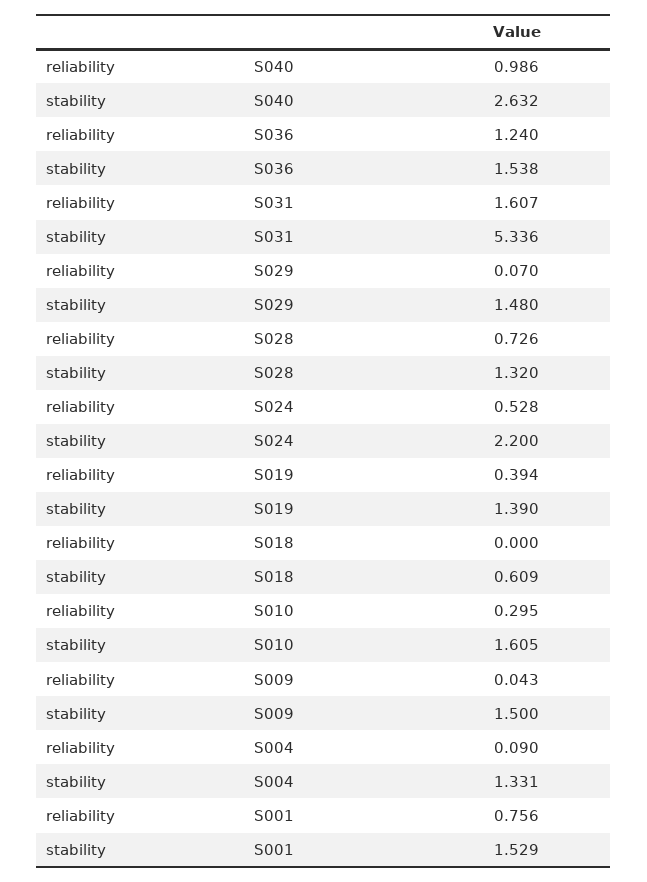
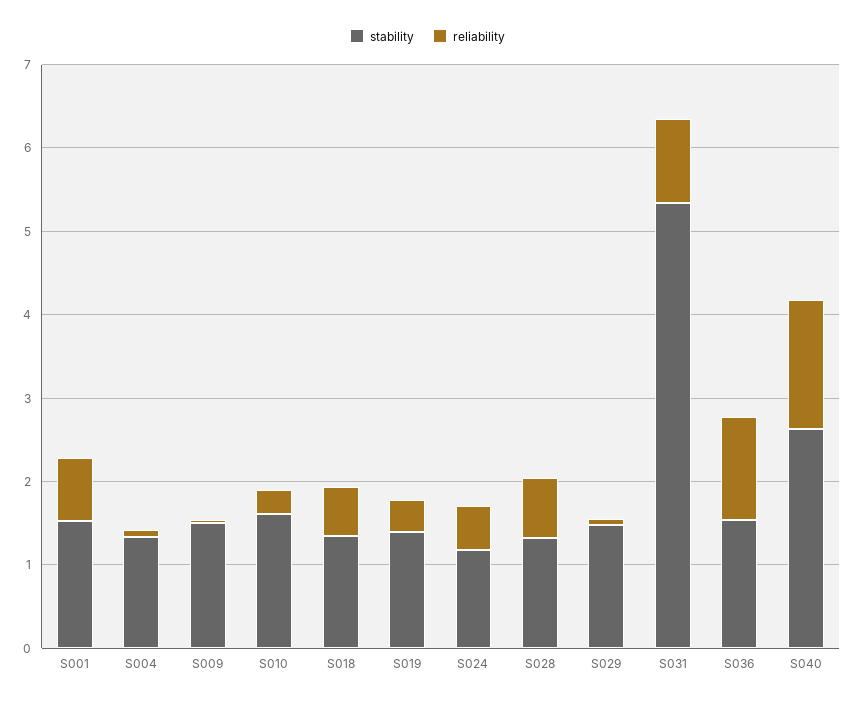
reliability, S040: 0.986 -> 1.6
reliability, S031: 1.607 -> 1
stability, S024: 2.2 -> 1.2
reliability, S018: 0 -> 0.6
stability, S018: 0.609 -> 1.4

